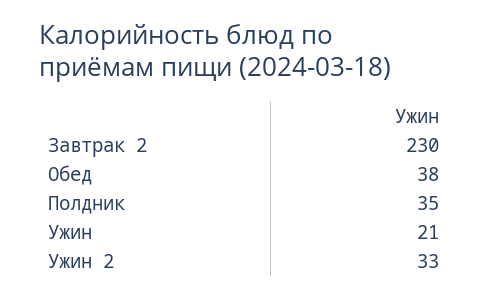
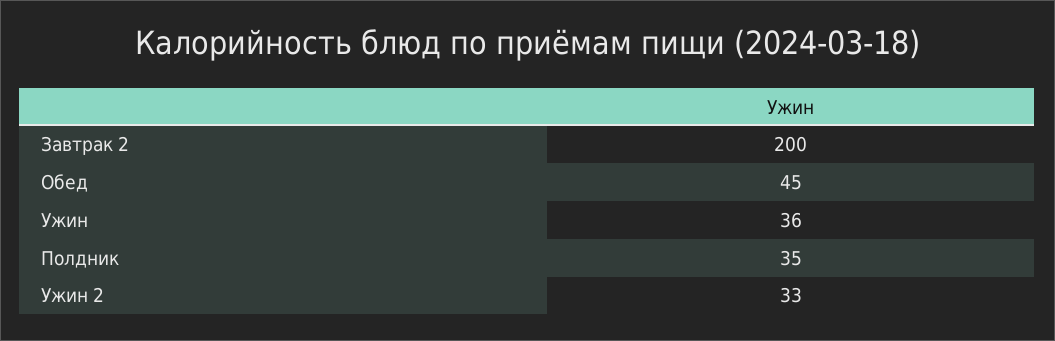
Завтрак 2: 230 -> 200
Обед: 38 -> 45
Ужин: 21 -> 36

